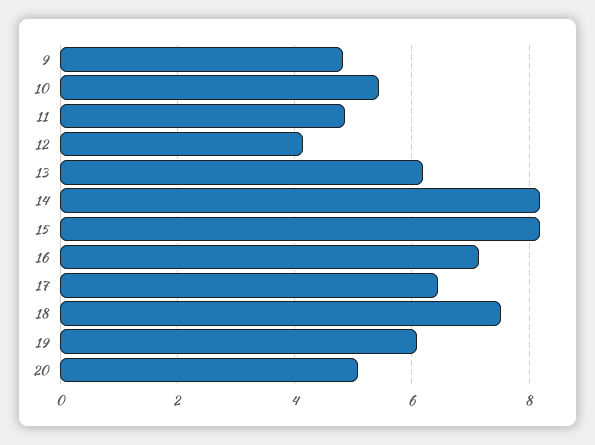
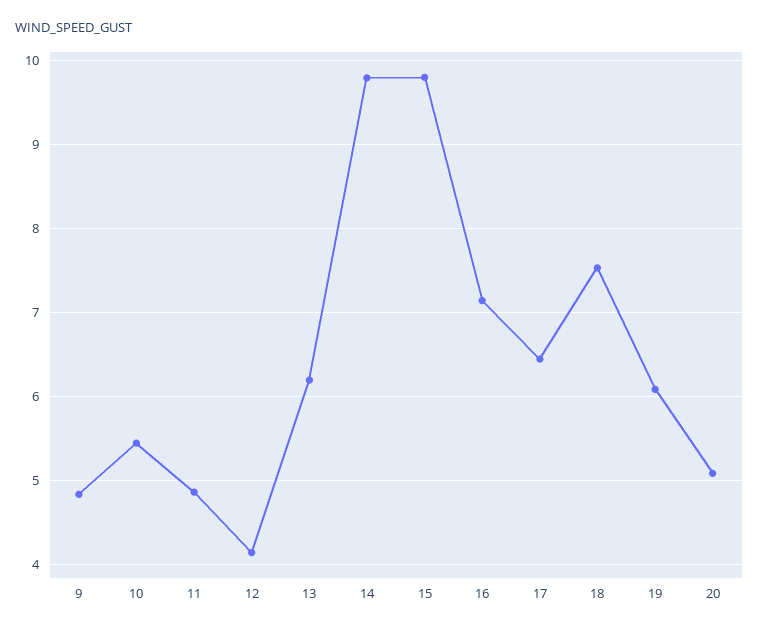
14: 8.2 -> 9.8
15: 8.2 -> 9.8

